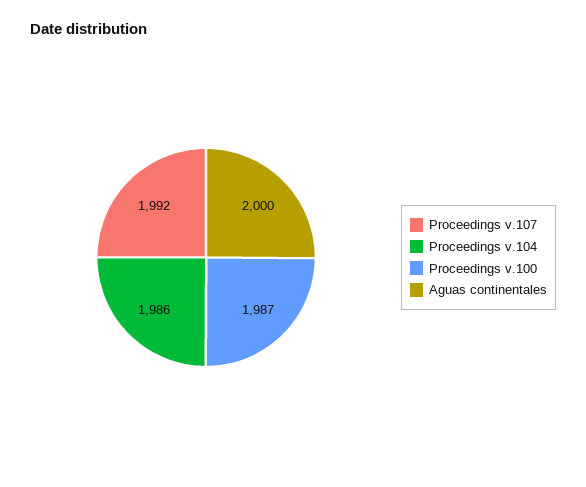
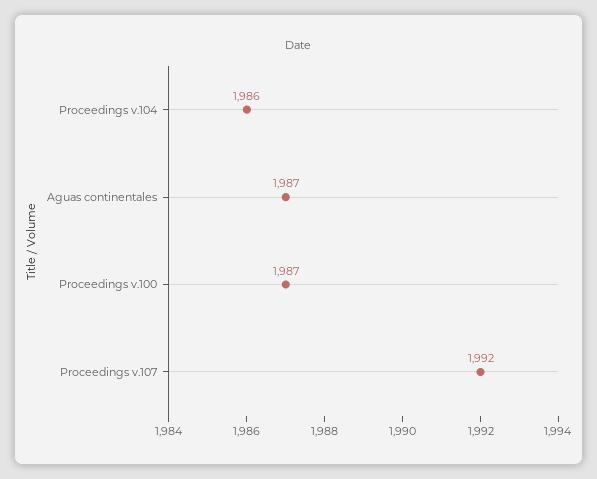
Aguas continentales: 2000 -> 1987

